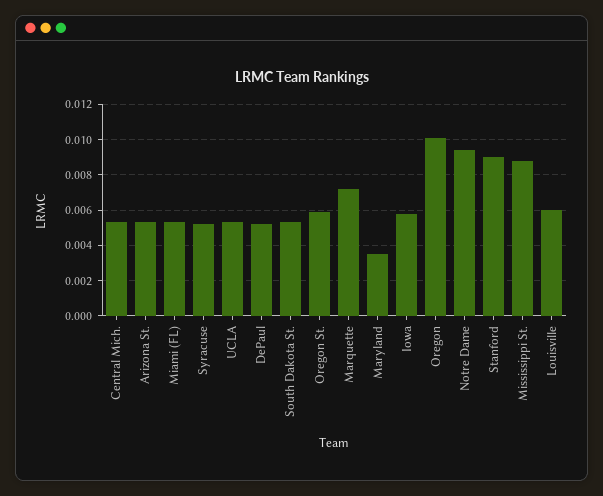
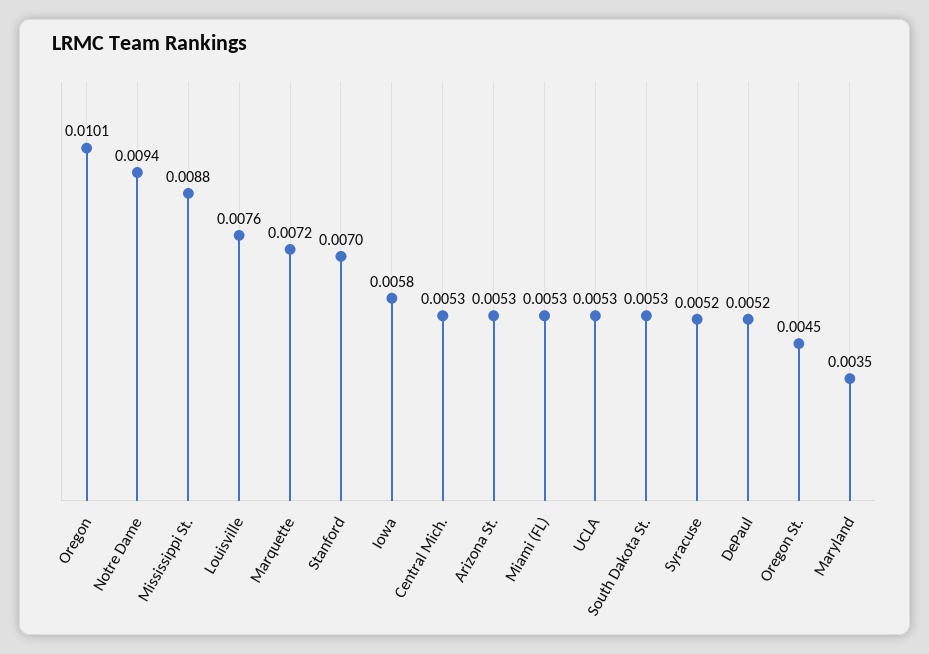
Oregon St.: 0.006 -> 0.0045
Stanford: 0.009 -> 0.007
Louisville: 0.006 -> 0.0076

